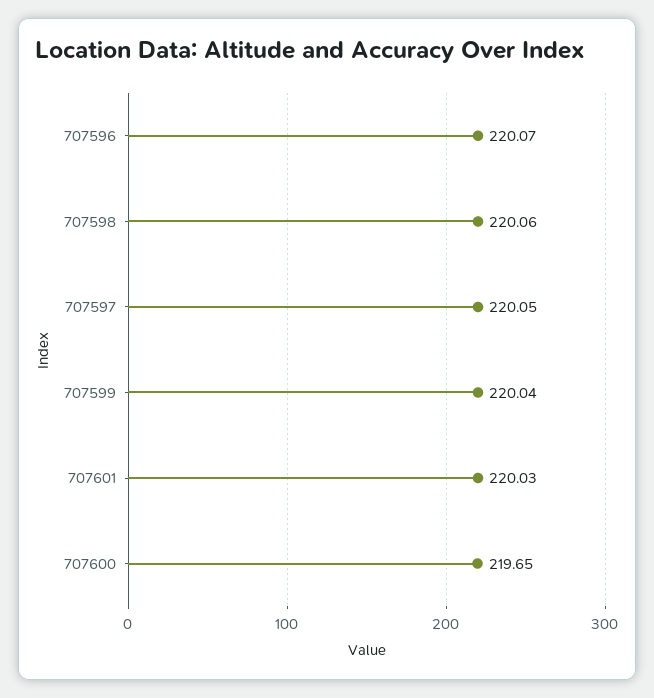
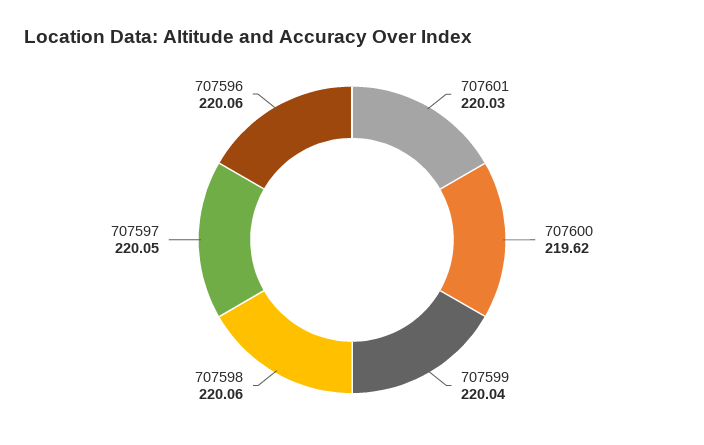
707596: 220.07 -> 220.06
707600: 219.65 -> 219.62

